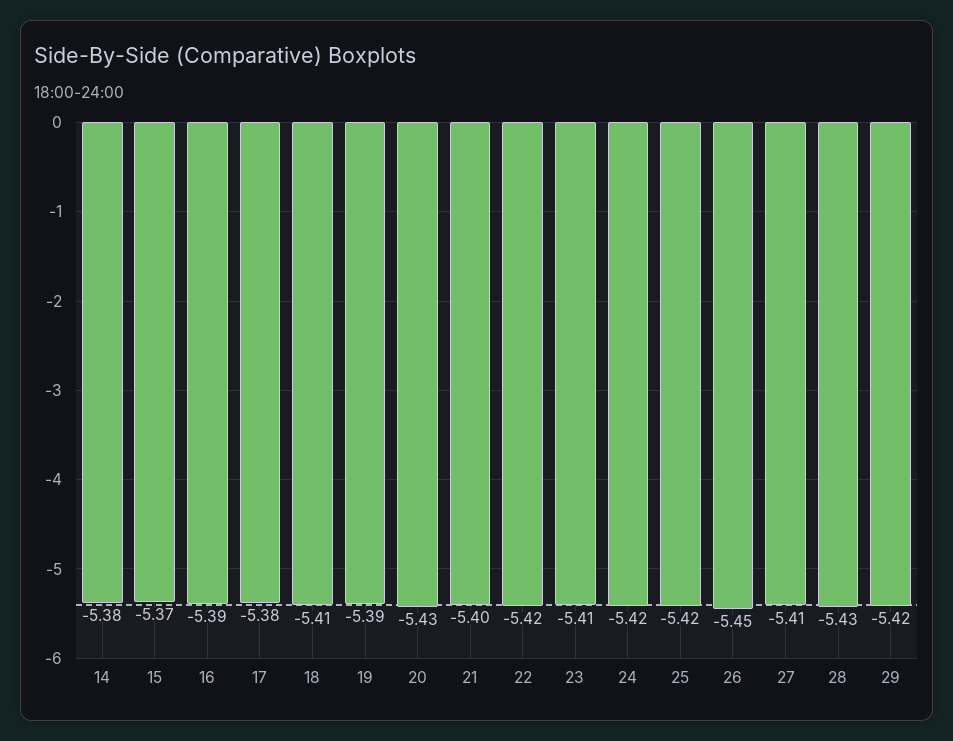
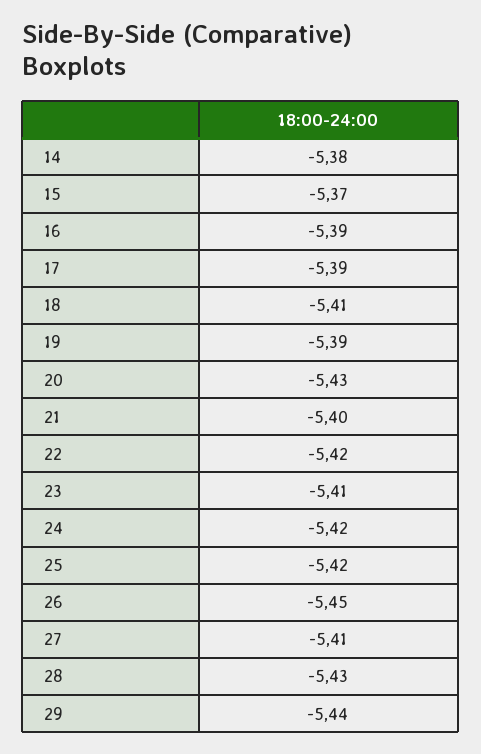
17: -5.38 -> -5.39
29: -5.42 -> -5.44

